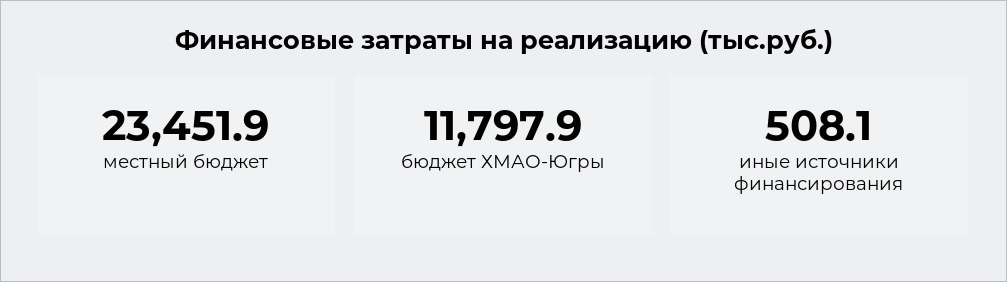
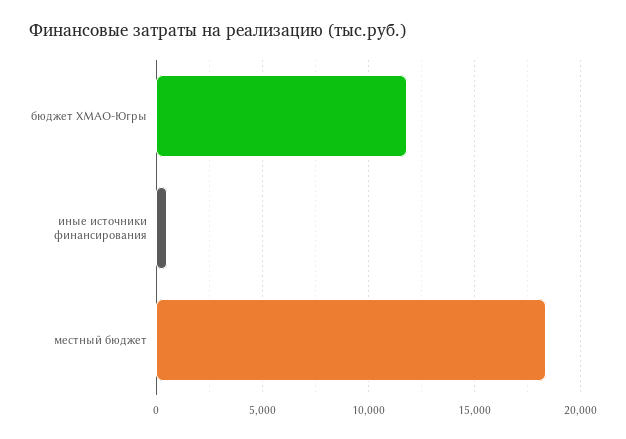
местный бюджет: 23451.9 -> 18500

